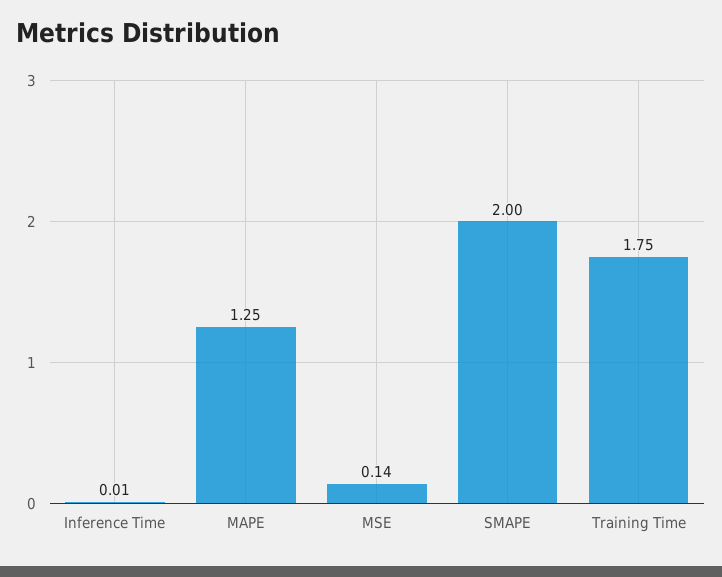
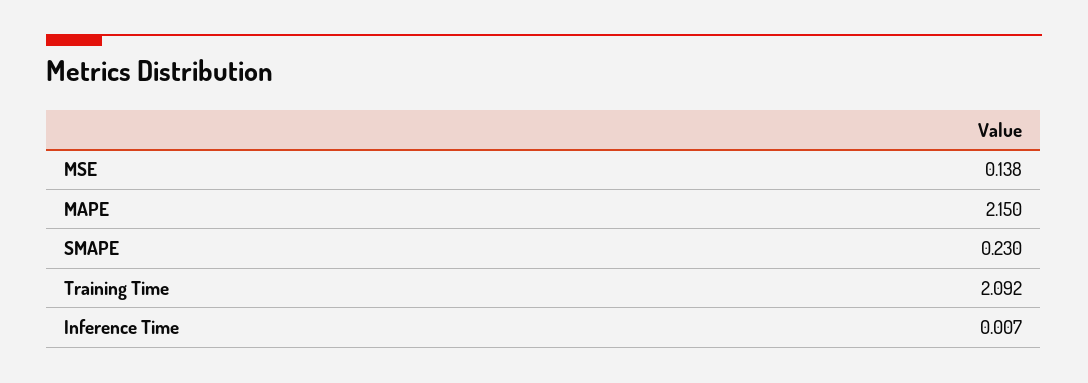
MAPE: 1.25 -> 2.15
SMAPE: 2 -> 0.23
Training Time: 1.75 -> 2.092

